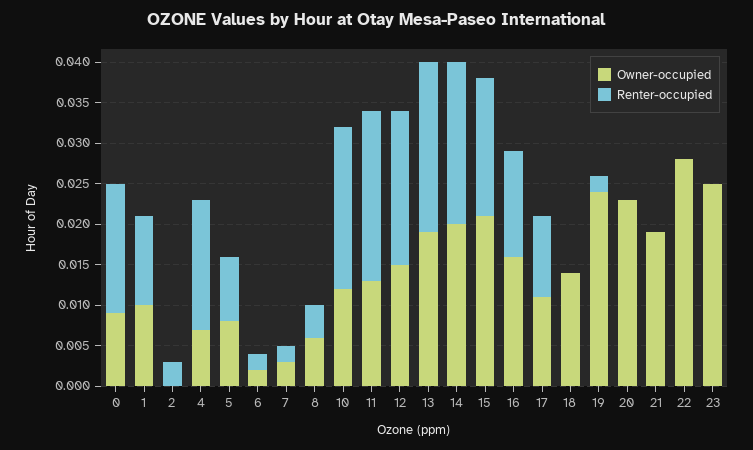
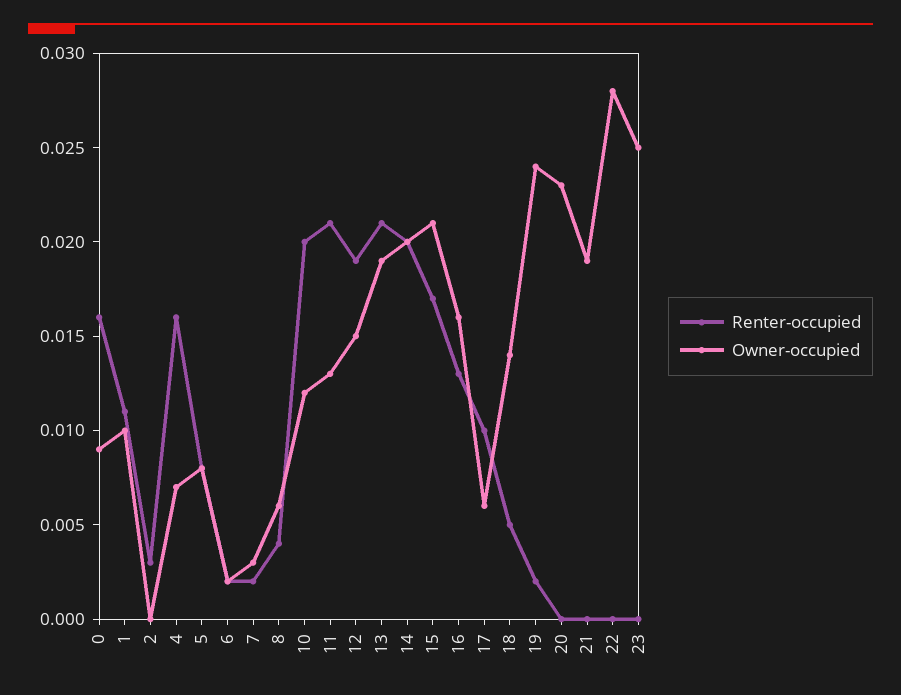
Owner-occupied, 17: 0.011 -> 0.006
Renter-occupied, 18: 0 -> 0.005

